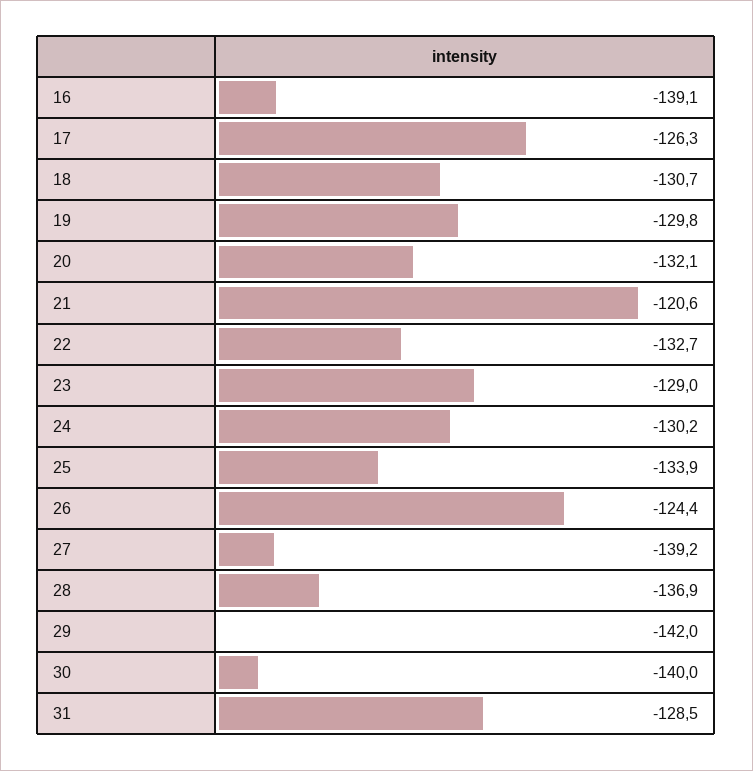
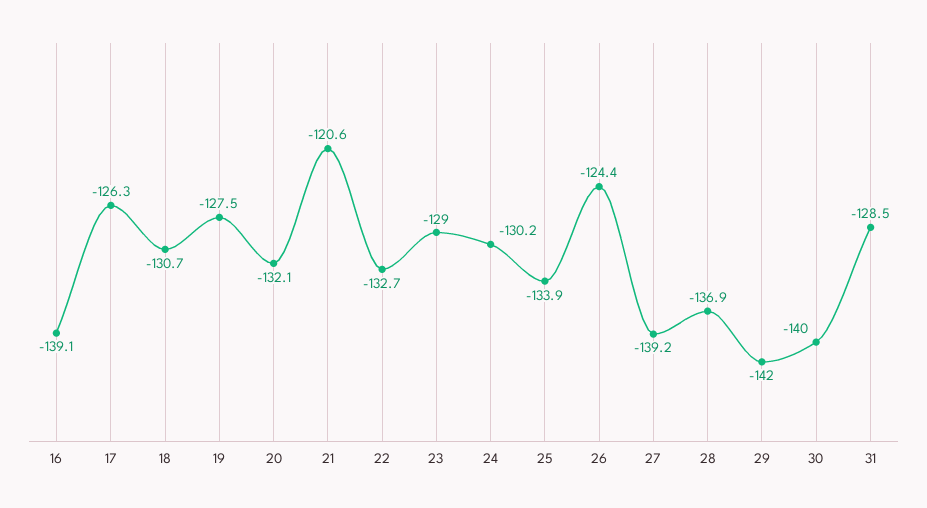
19: -129.8 -> -127.5

